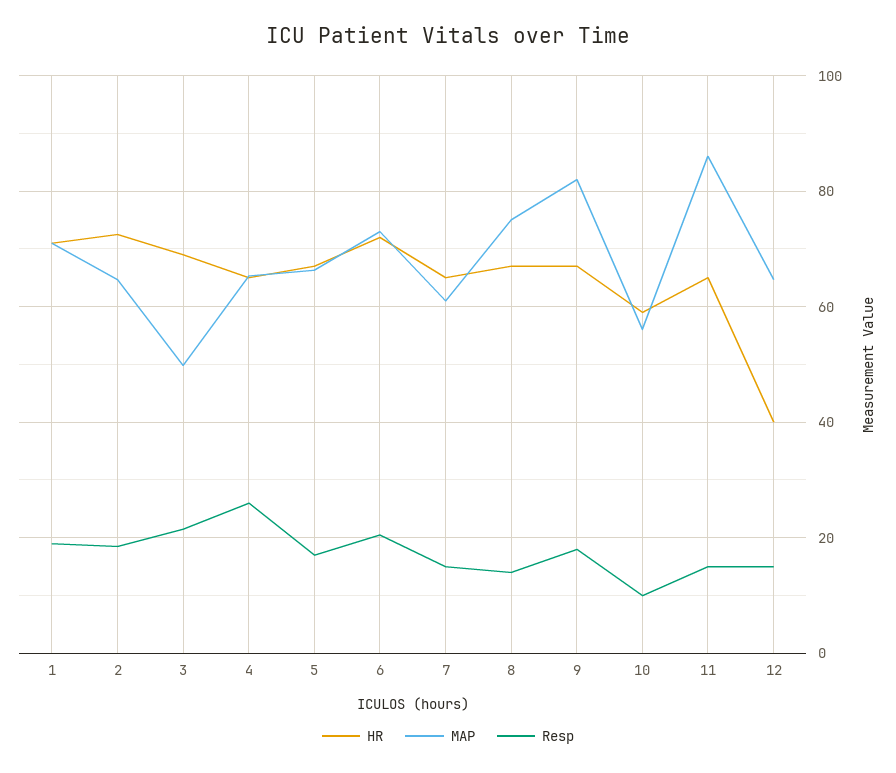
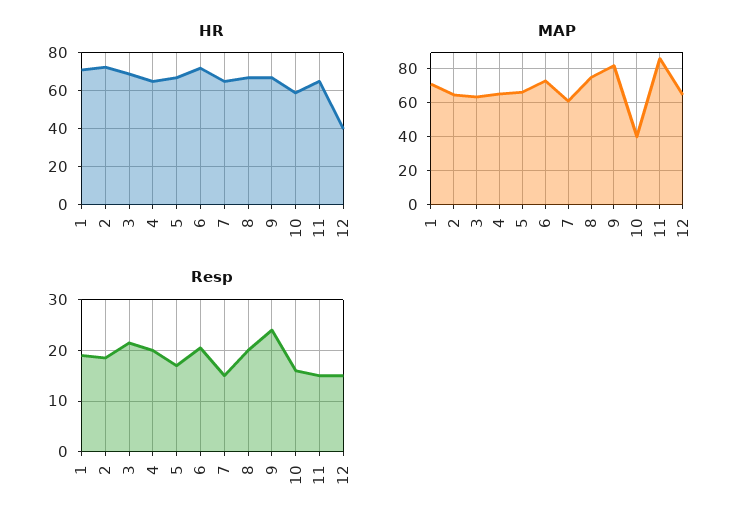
MAP, 3: 50 -> 65
Resp, 4: 26 -> 20
Resp, 8: 14 -> 20
Resp, 9: 18 -> 24
MAP, 10: 56 -> 40
Resp, 10: 10 -> 16

